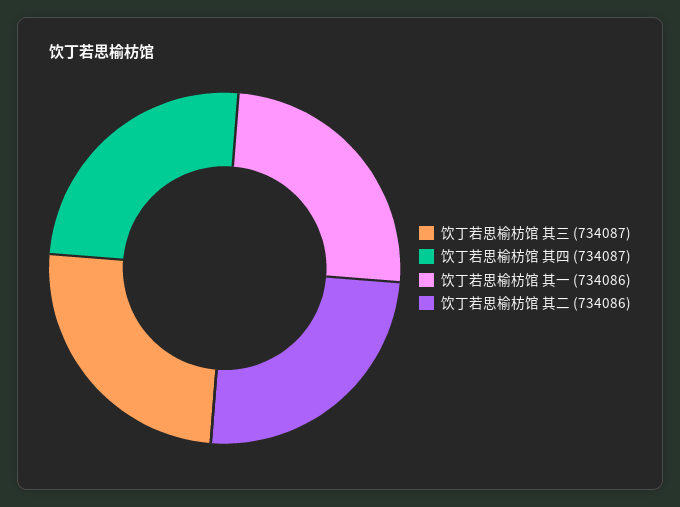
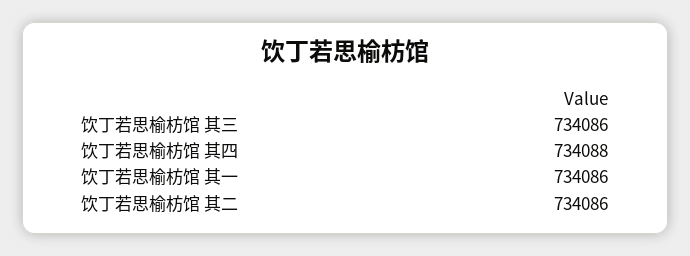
饮丁若思榆枋馆 其三: 734087 -> 734086
饮丁若思榆枋馆 其四: 734087 -> 734088

